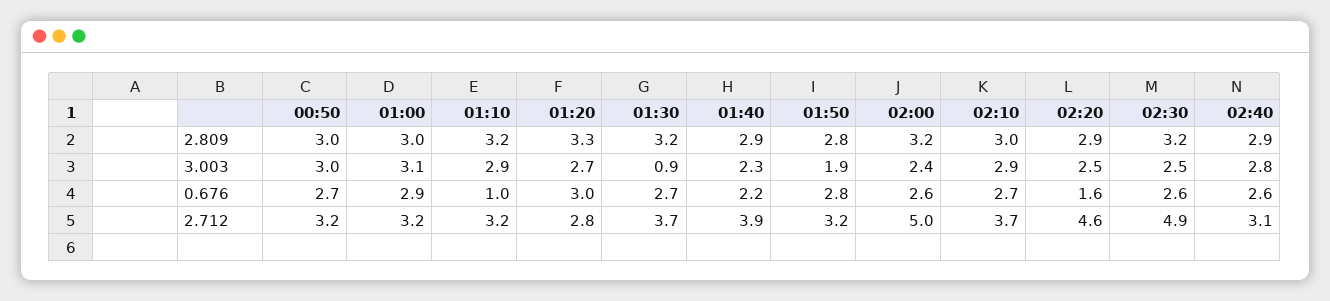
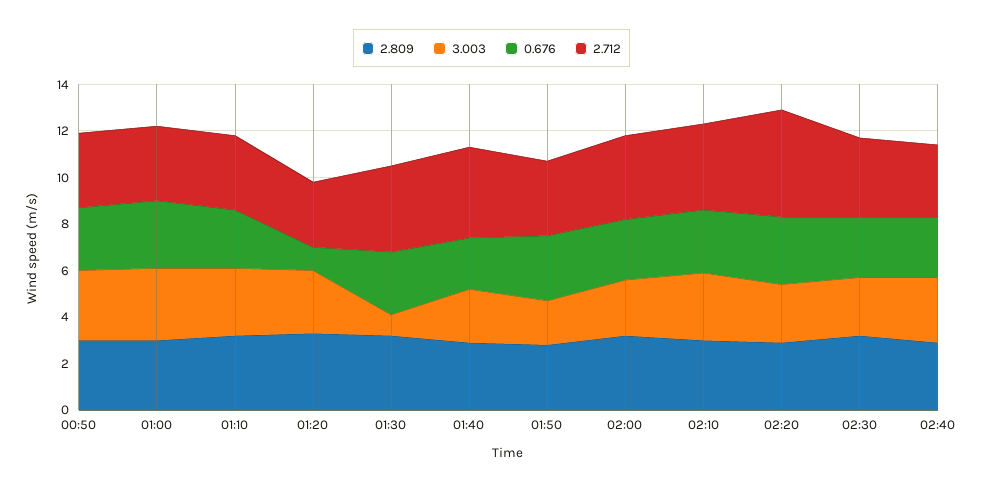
0.676, 01:10: 1 -> 2.5
0.676, 01:20: 3 -> 1
0.676, 02:20: 1.6 -> 3
2.712, 02:00: 5 -> 3.5
2.712, 02:30: 4.9 -> 3.5

